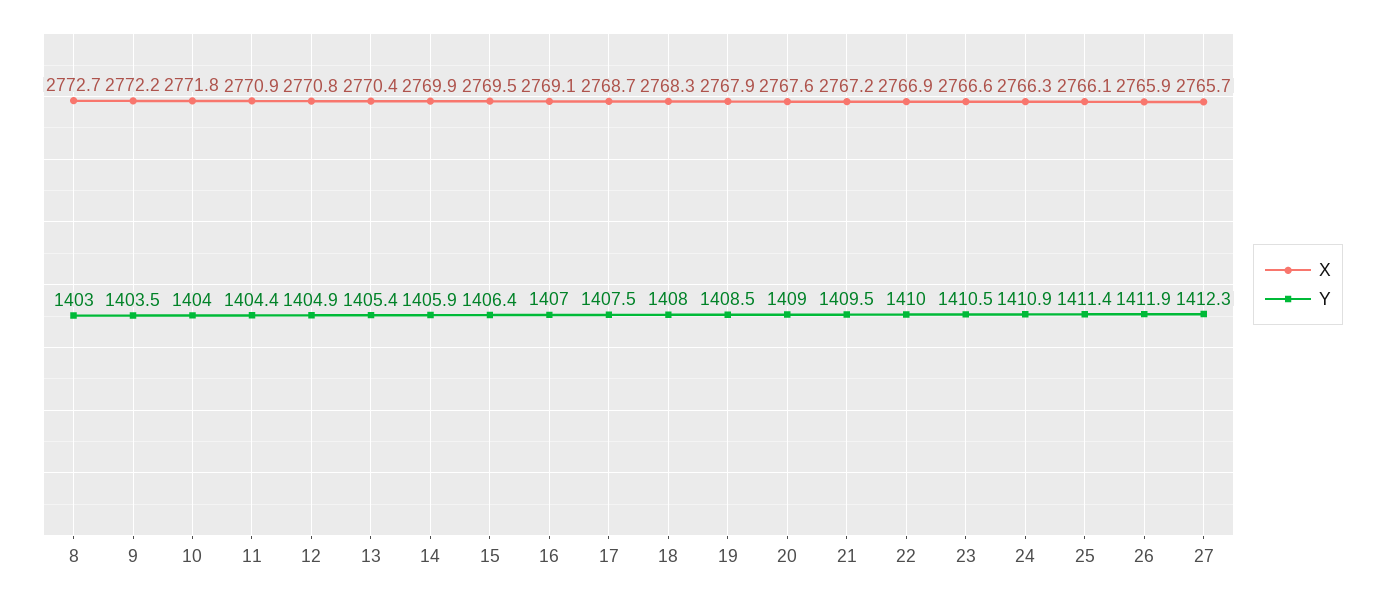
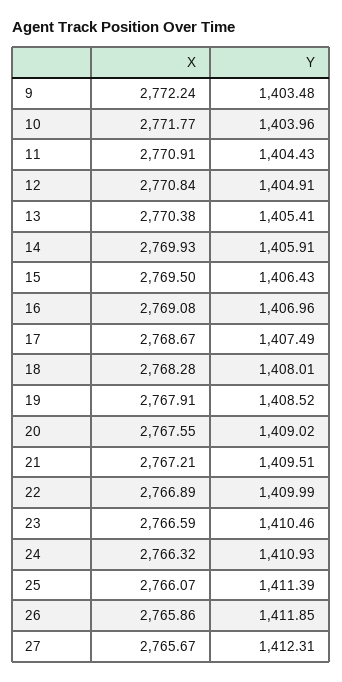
X, 8: 2772.7 -> none
Y, 8: 1403 -> none

